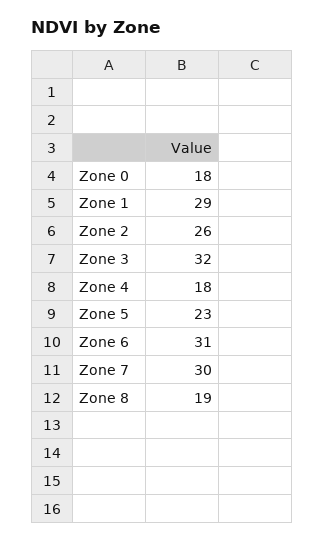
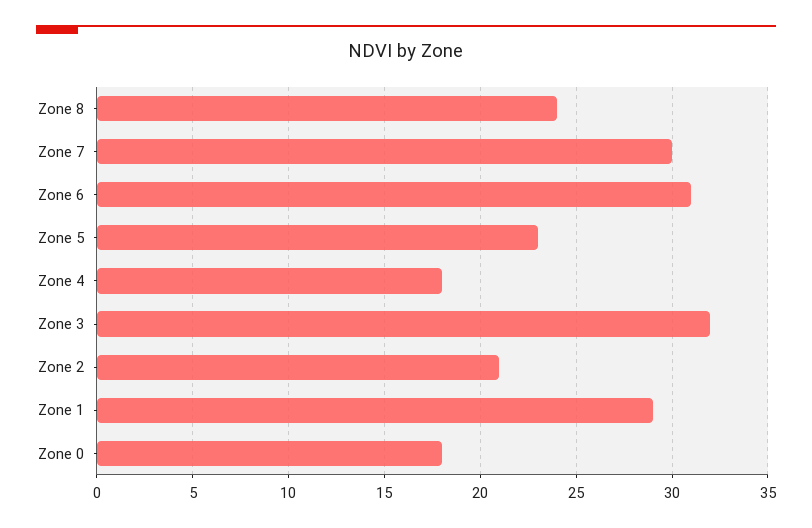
Zone 2: 26 -> 21
Zone 8: 19 -> 24

